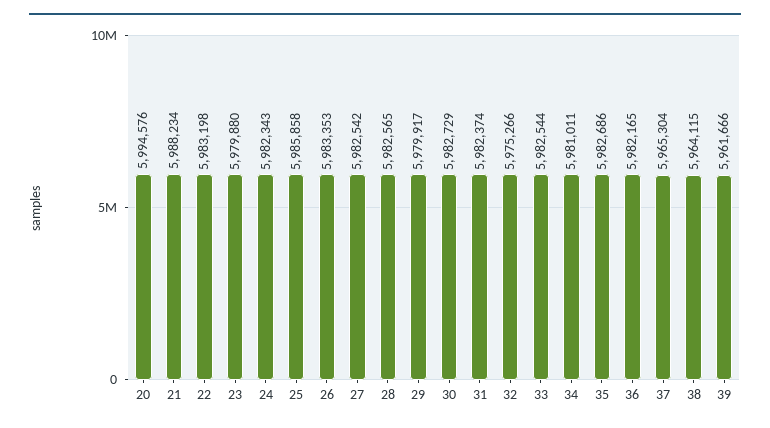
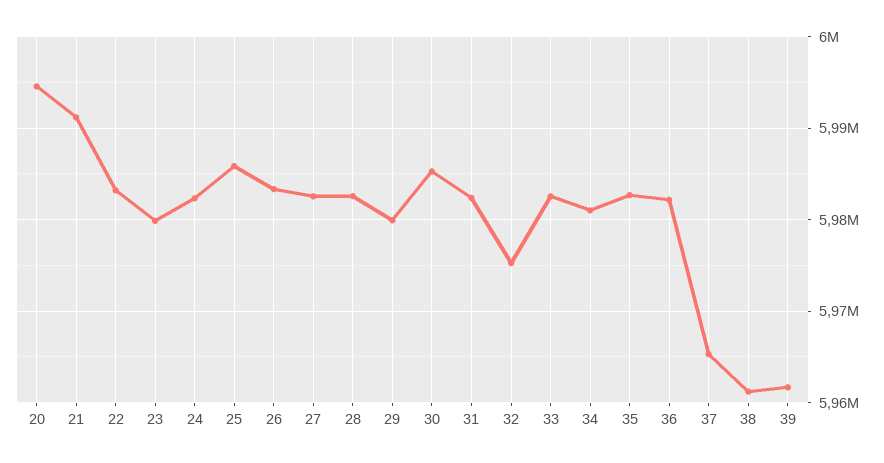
21: 5988234 -> 5991000
30: 5982729 -> 5985000
38: 5964115 -> 5961000

